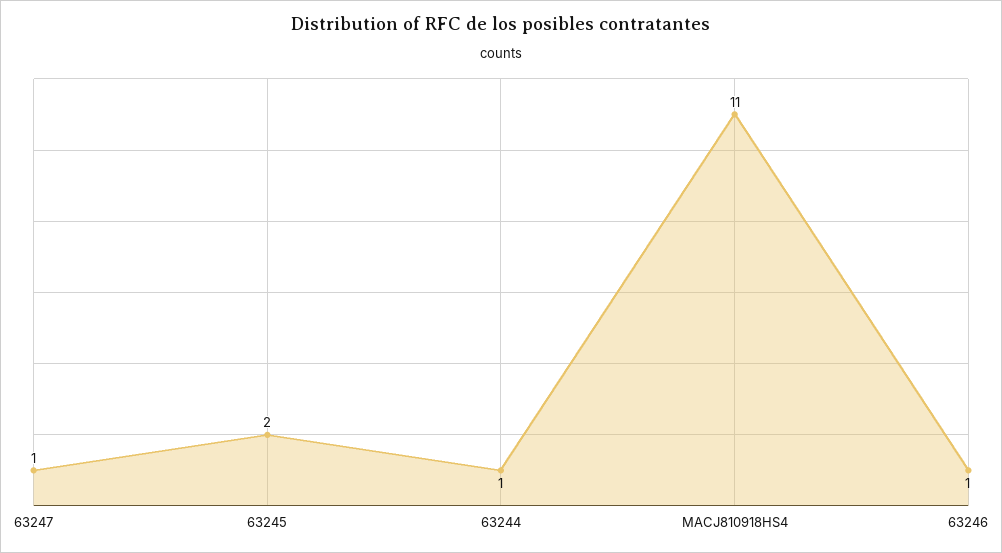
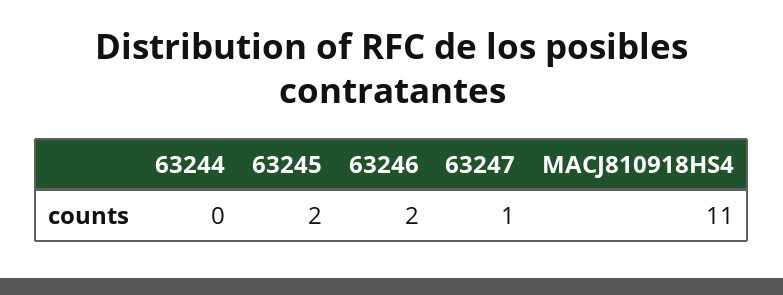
63244: 1 -> 0
63246: 1 -> 2

